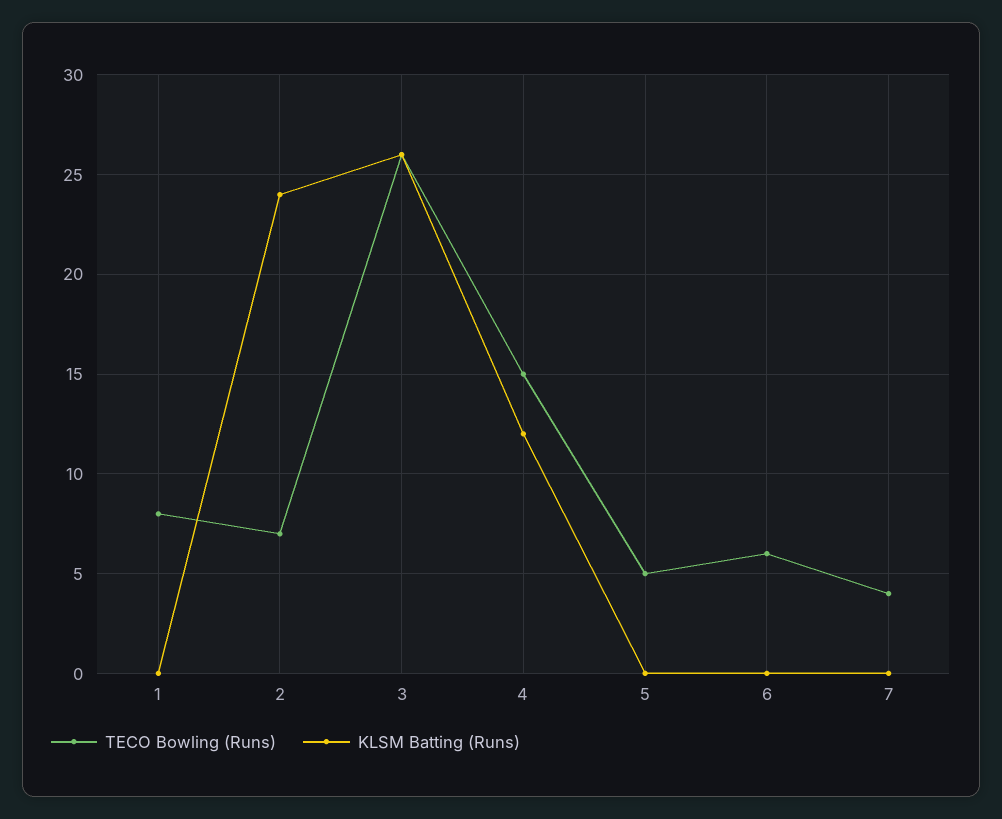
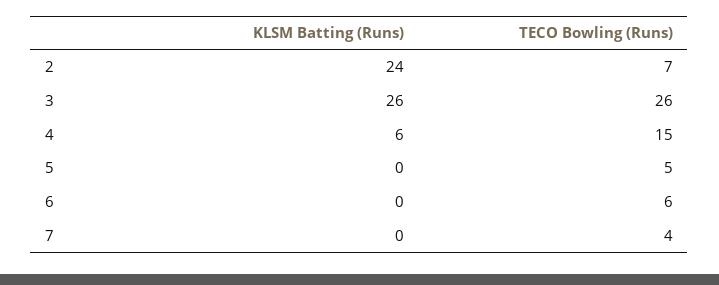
TECO Bowling (Runs), 1: 8 -> none
KLSM Batting (Runs), 1: 0 -> none
KLSM Batting (Runs), 4: 12 -> 6

